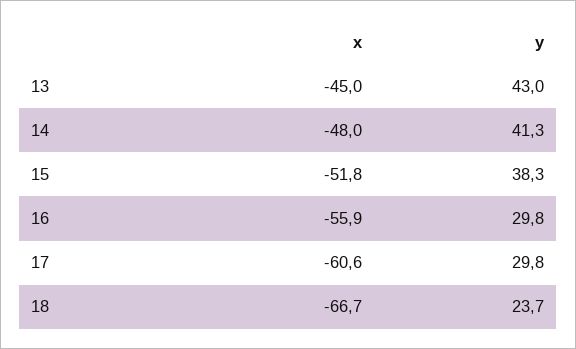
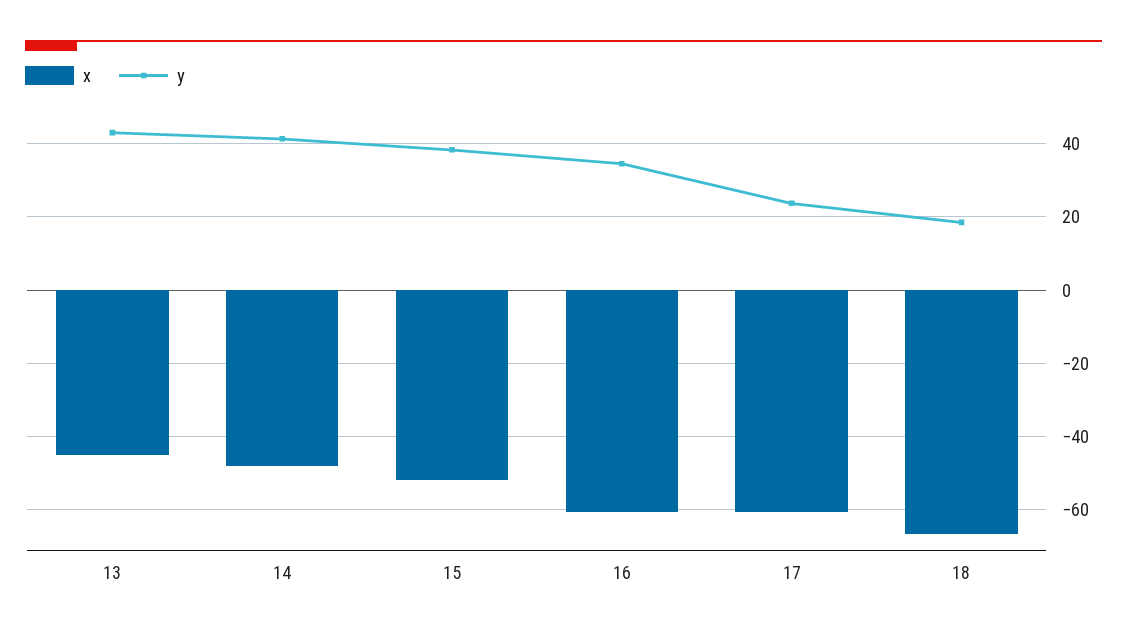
x, 16: -55.9 -> -60
y, 16: 29.8 -> 34
y, 17: 29.8 -> 24
y, 18: 23.7 -> 18

